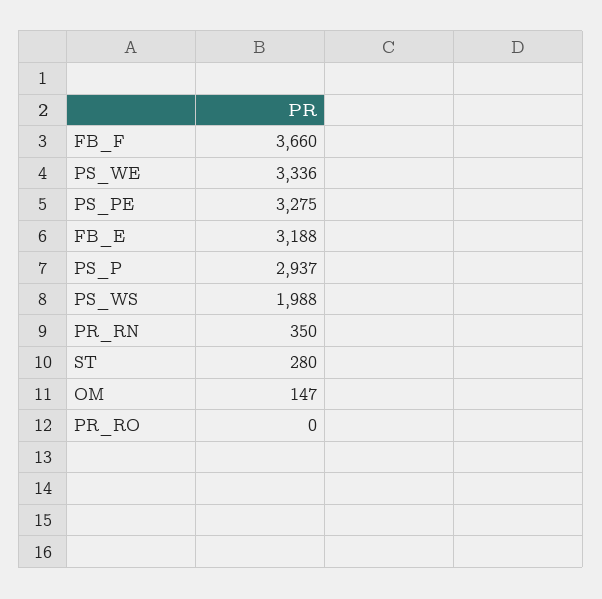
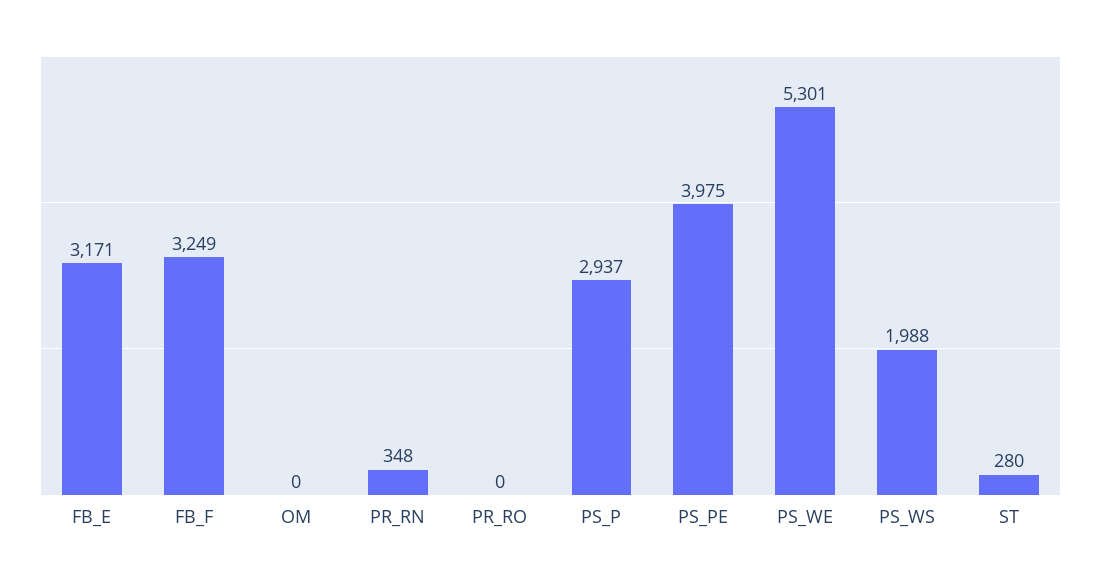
FB_F: 3660 -> 3249
PS_WE: 3336 -> 5301
PS_PE: 3275 -> 3975
FB_E: 3188 -> 3171
PR_RN: 350 -> 348
OM: 147 -> 0

